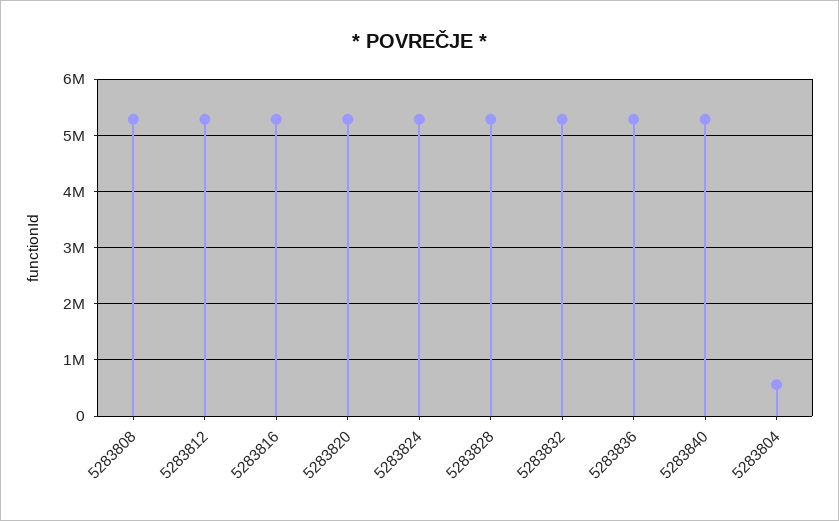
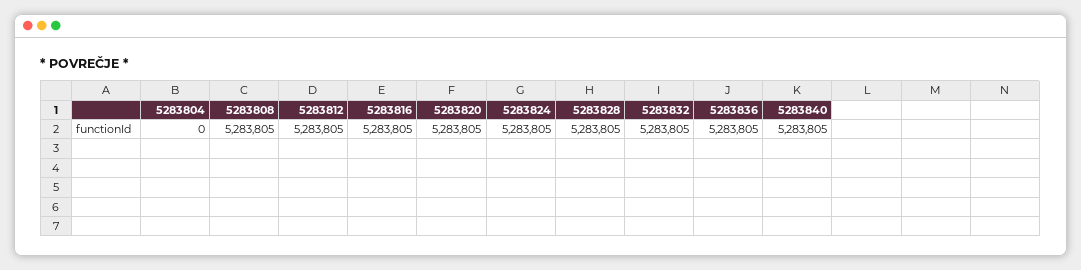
5283804: 600000 -> 0

